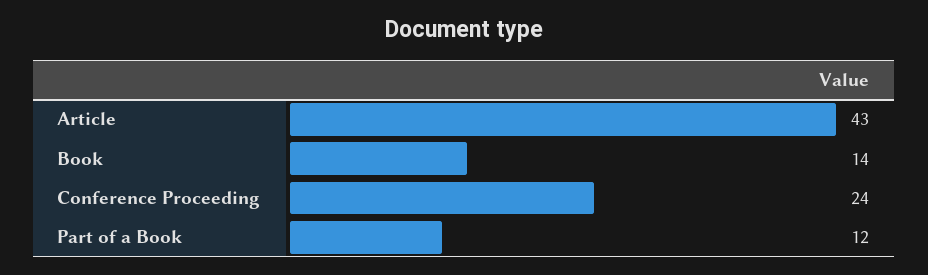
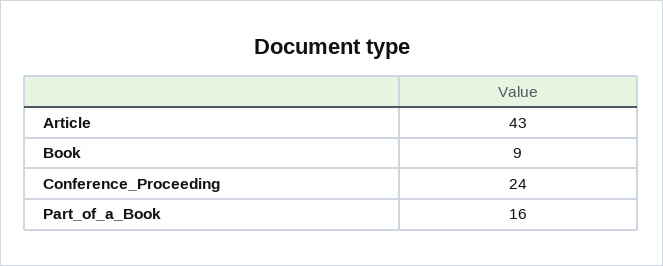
Book: 14 -> 9
Part of a Book: 12 -> 16

